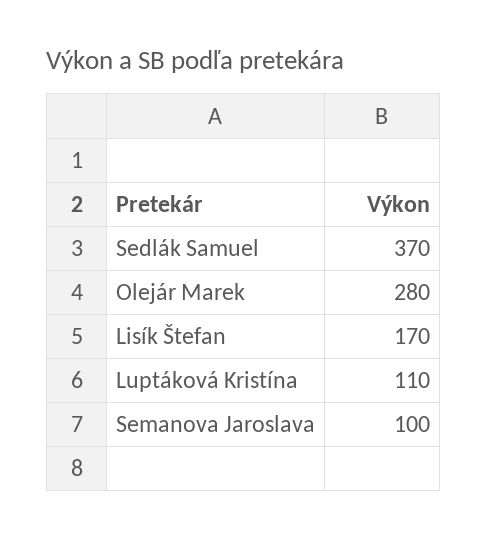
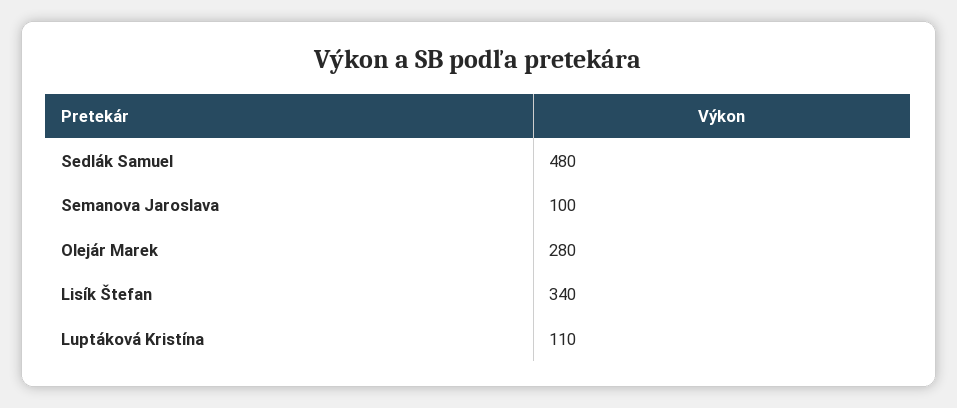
Sedlák Samuel: 370 -> 480
Lisík Štefan: 170 -> 340

